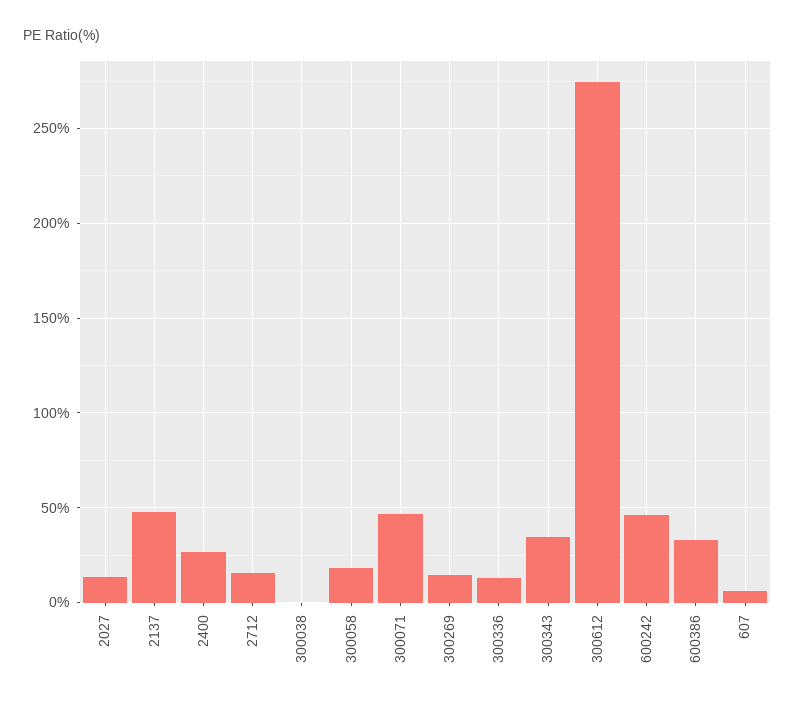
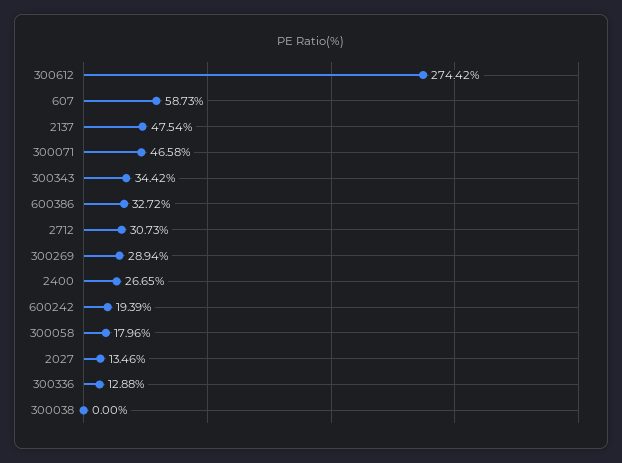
2712: 15 -> 30.73
300269: 15 -> 28.94
600242: 45 -> 19.39
607: 5 -> 58.73

